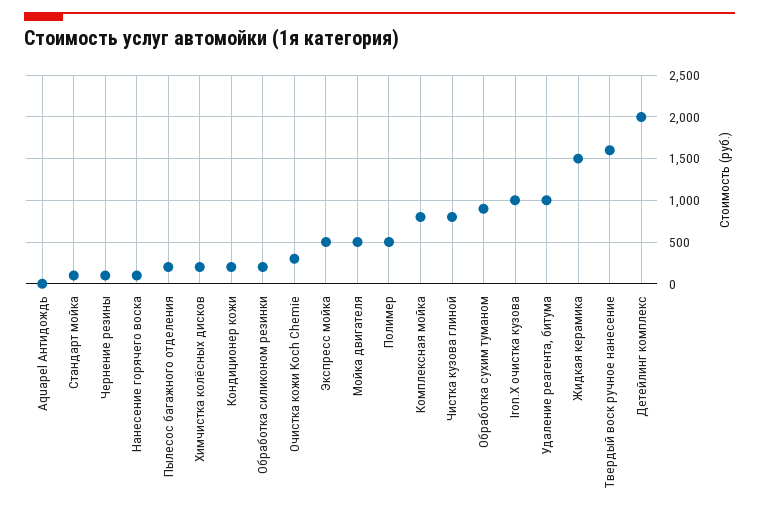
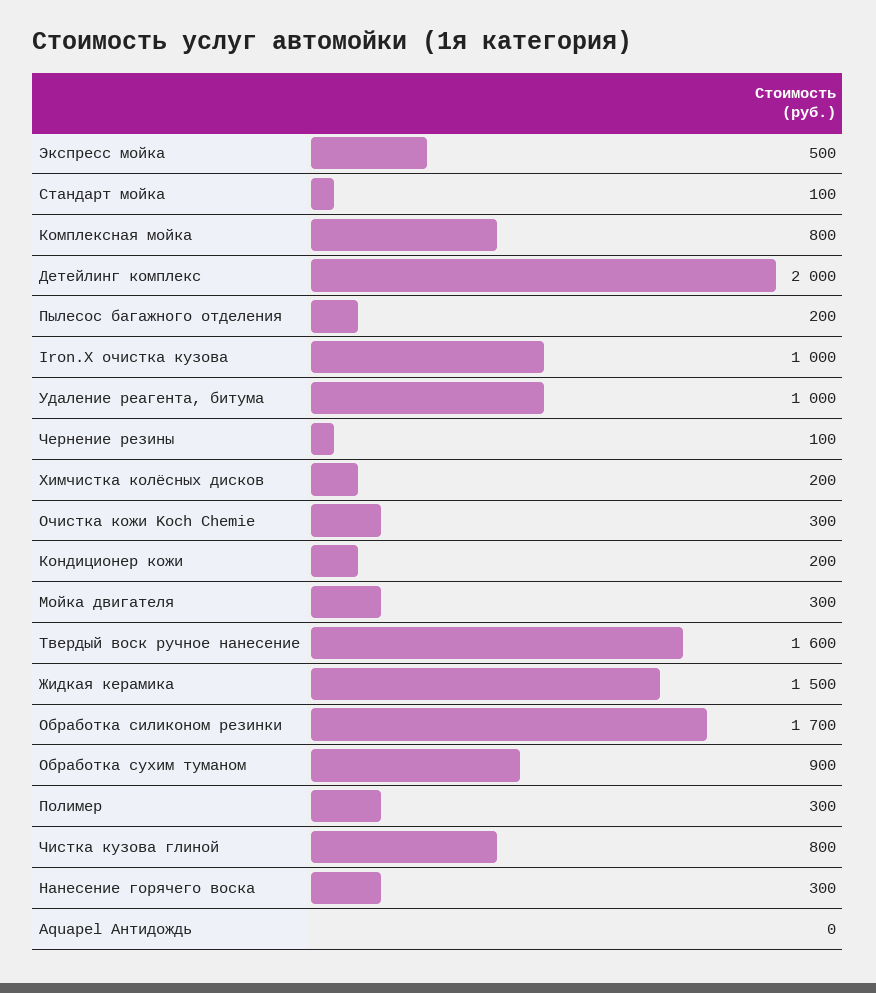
Нанесение горячего воска: 100 -> 300
Обработка силиконом резинки: 200 -> 1700
Мойка двигателя: 500 -> 300
Полимер: 500 -> 300

